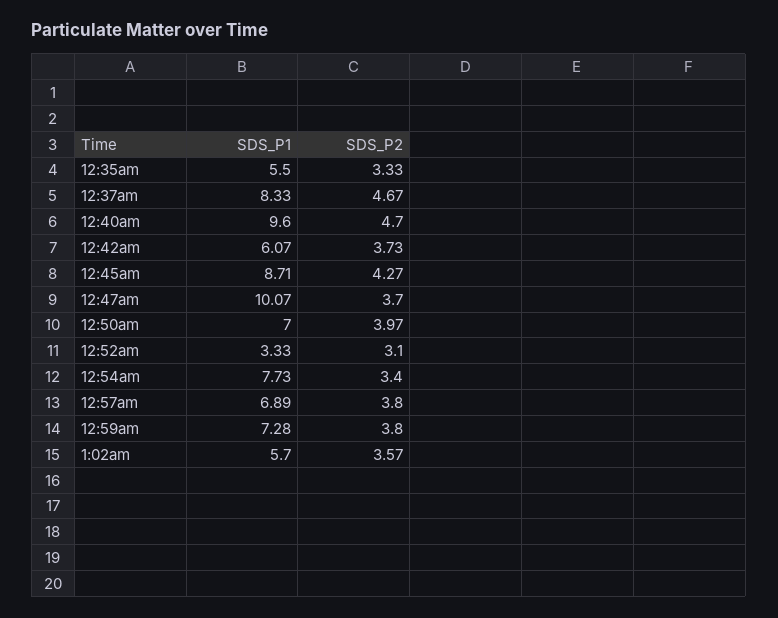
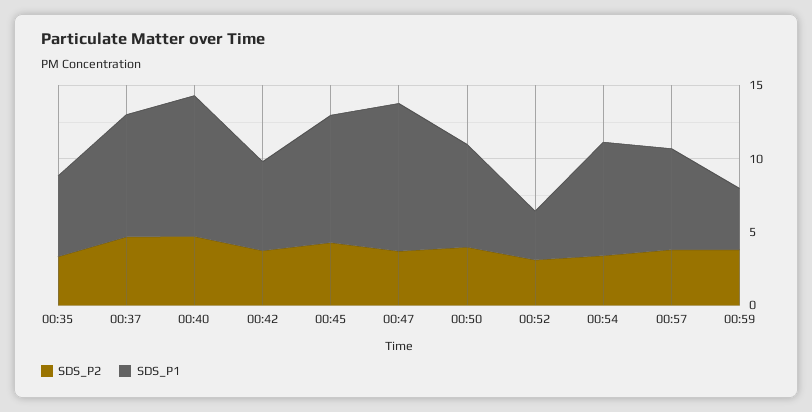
SDS_P1, 12:59am: 7.28 -> 4
SDS_P1, 1:02am: 5.7 -> none
SDS_P2, 1:02am: 3.57 -> none

